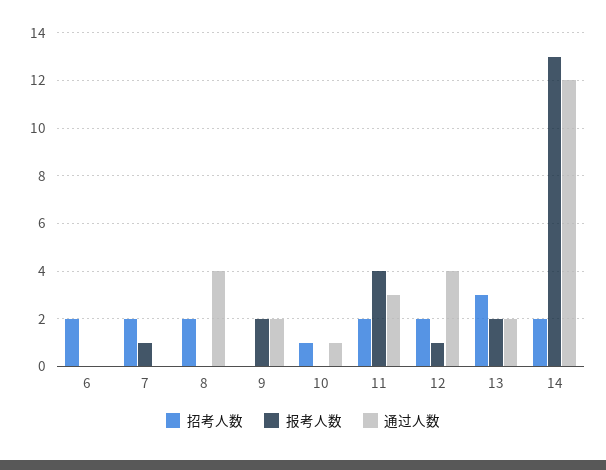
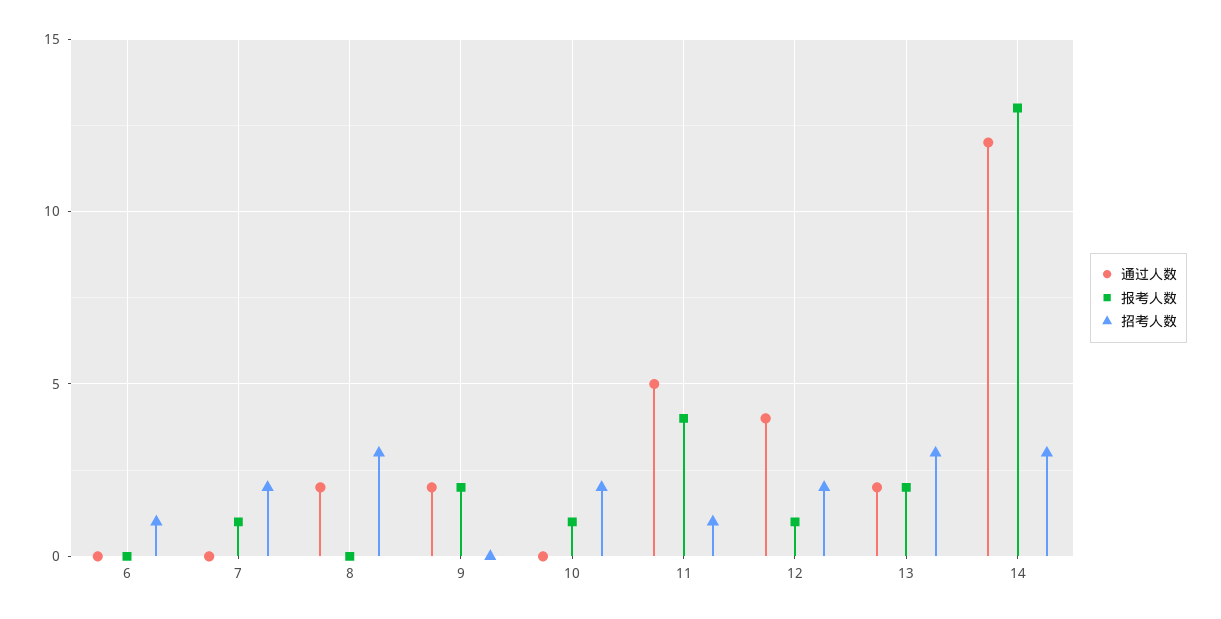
招考人数, 6: 2 -> 1
招考人数, 8: 2 -> 3
通过人数, 8: 4 -> 2
招考人数, 10: 1 -> 2
报考人数, 10: 0 -> 1
通过人数, 10: 1 -> 0
招考人数, 11: 2 -> 1
通过人数, 11: 3 -> 5
招考人数, 14: 2 -> 3

